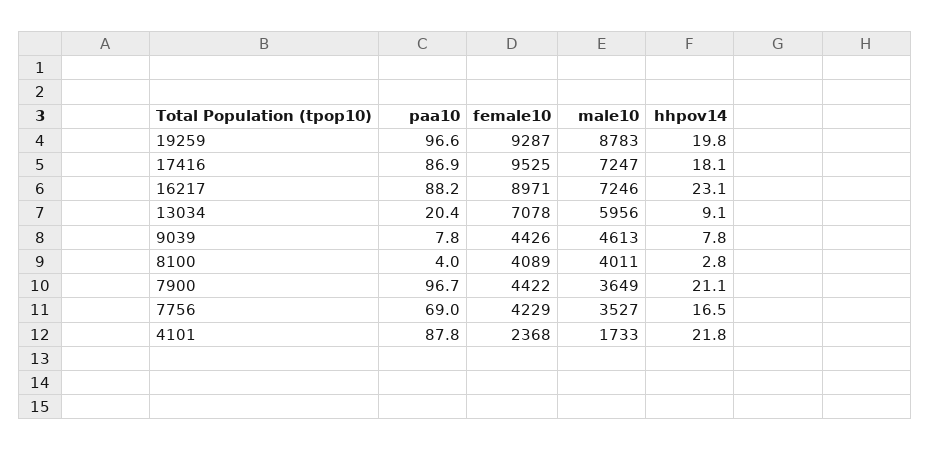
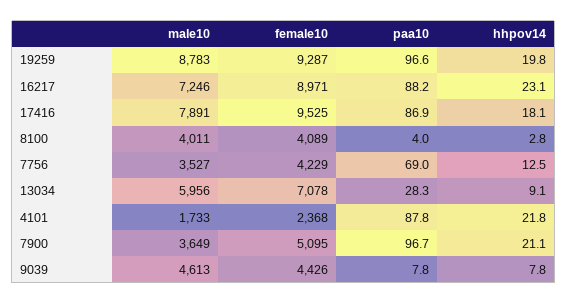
male10, 17416: 7247 -> 7891
paa10, 13034: 20.4 -> 28.3
female10, 7900: 4422 -> 5095
hhpov14, 7756: 16.5 -> 12.5

